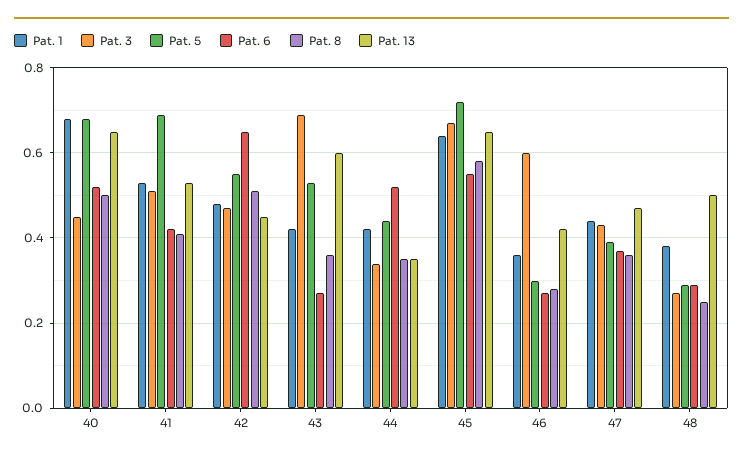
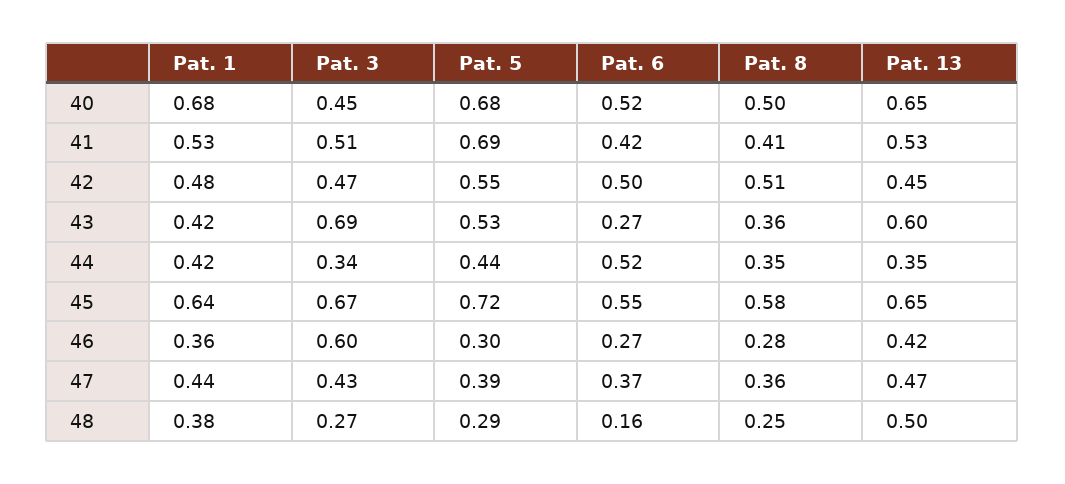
Pat. 6, 42: 0.65 -> 0.5
Pat. 6, 48: 0.3 -> 0.16

